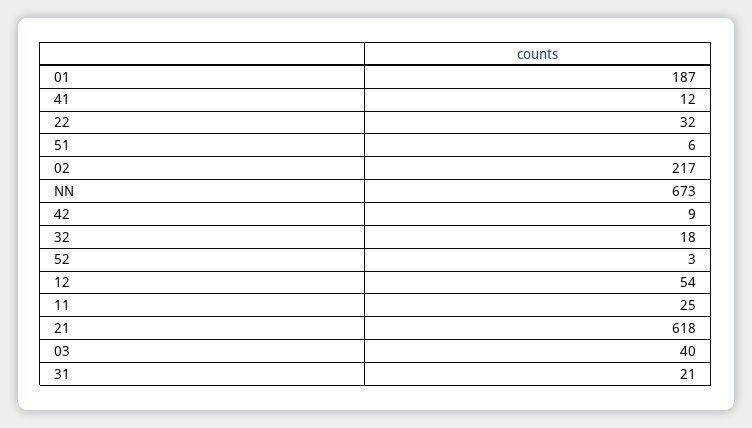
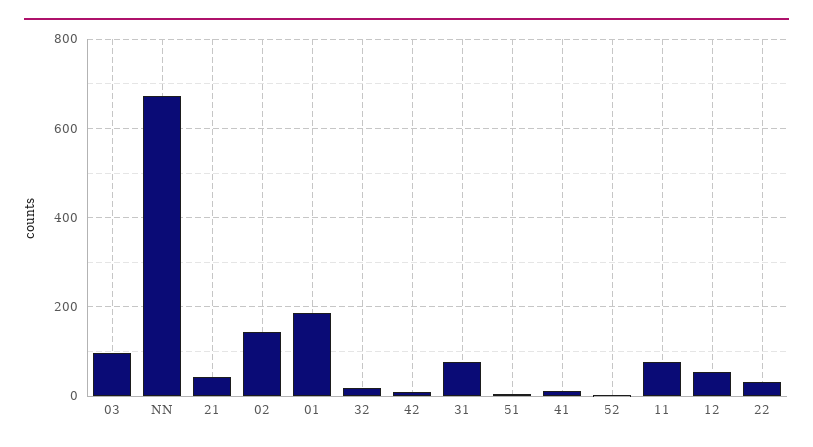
02: 217 -> 140
11: 25 -> 80
21: 618 -> 40
03: 40 -> 100
31: 21 -> 80

